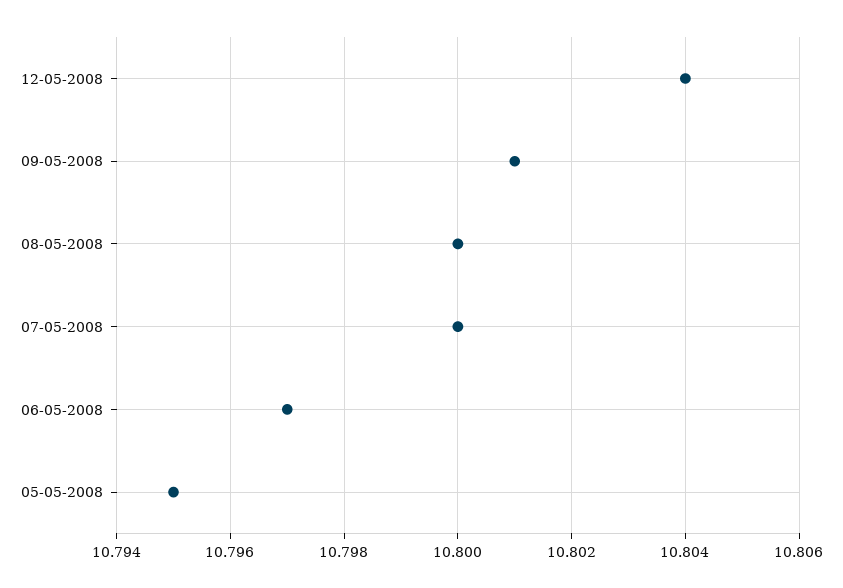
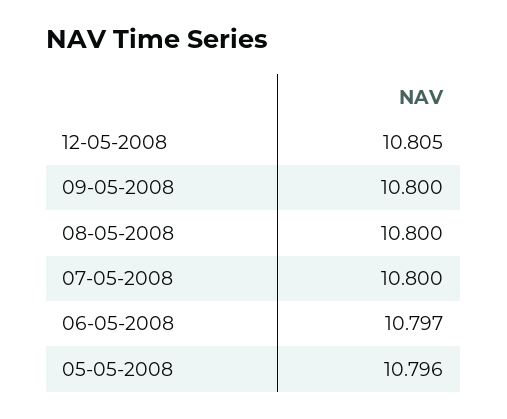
12-05-2008: 10.804 -> 10.805
09-05-2008: 10.801 -> 10.8
05-05-2008: 10.795 -> 10.796

